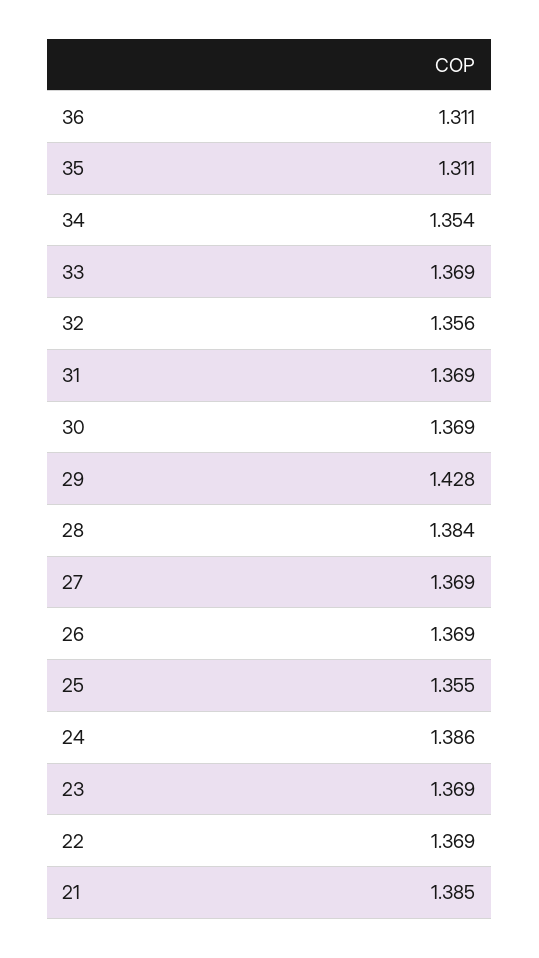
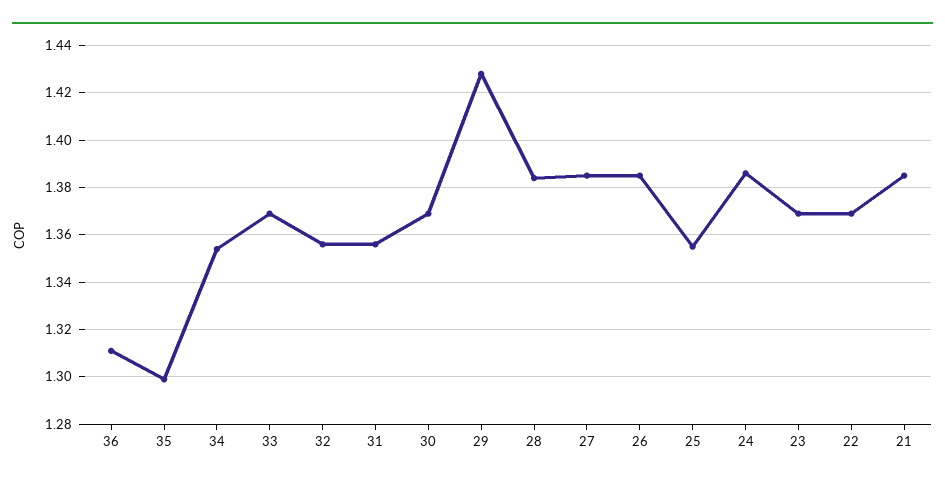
35: 1.311 -> 1.3
31: 1.369 -> 1.355
27: 1.369 -> 1.385
26: 1.369 -> 1.385

